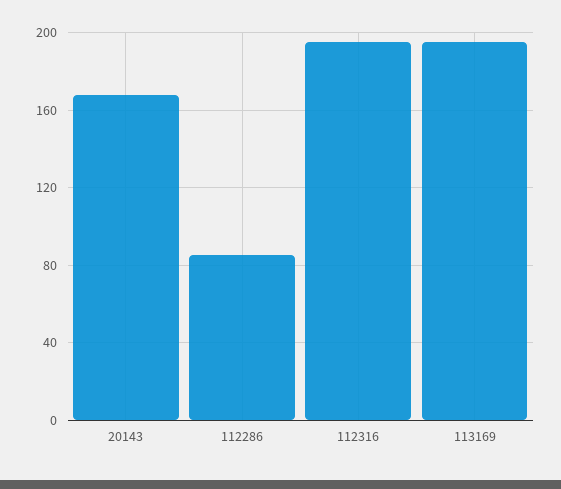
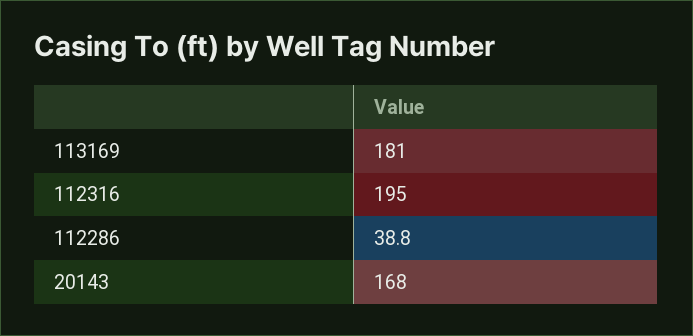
112286: 85 -> 38.8
113169: 195 -> 181

